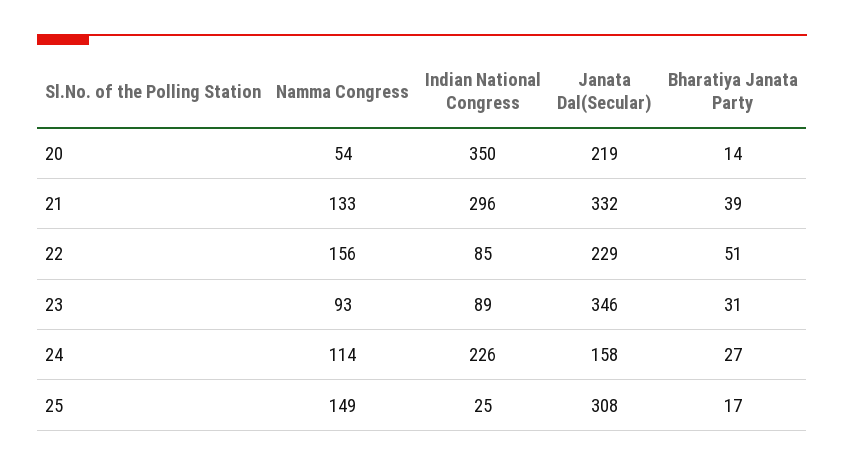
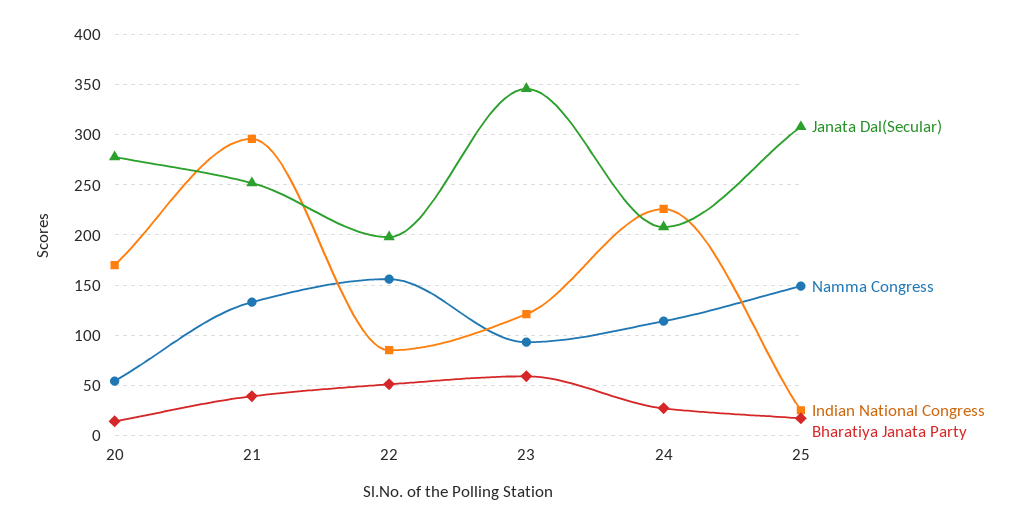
Indian National Congress, 20: 350 -> 170
Janata Dal(Secular), 20: 219 -> 280
Janata Dal(Secular), 21: 332 -> 250
Janata Dal(Secular), 22: 229 -> 200
Indian National Congress, 23: 89 -> 120
Bharatiya Janata Party, 23: 31 -> 60
Janata Dal(Secular), 24: 158 -> 210

